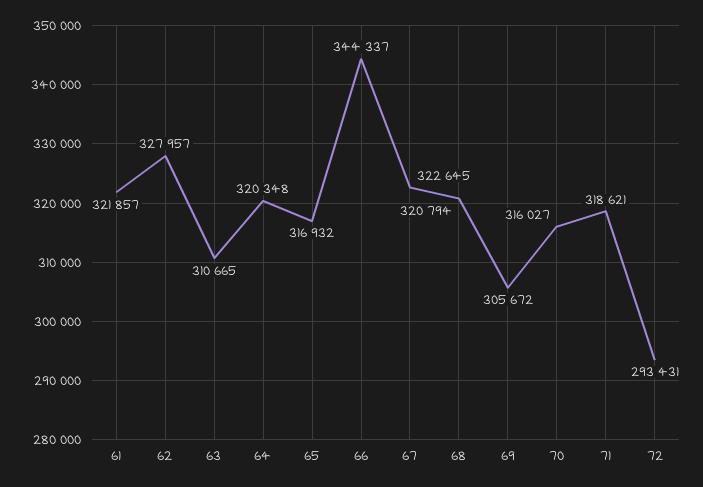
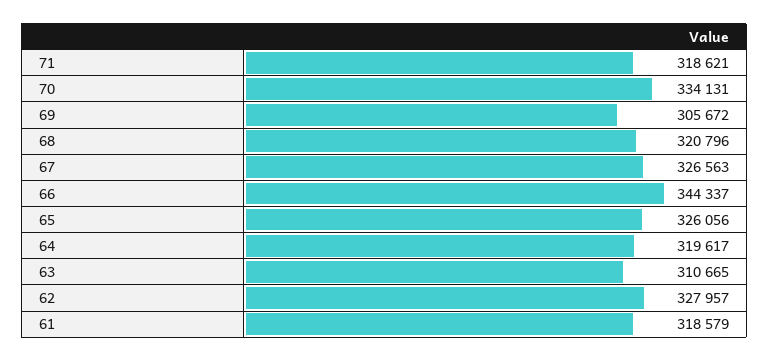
61: 321857 -> 318579
64: 320348 -> 319617
65: 316932 -> 326056
67: 322645 -> 326563
68: 320794 -> 320796
70: 316027 -> 334131
72: 293431 -> none

